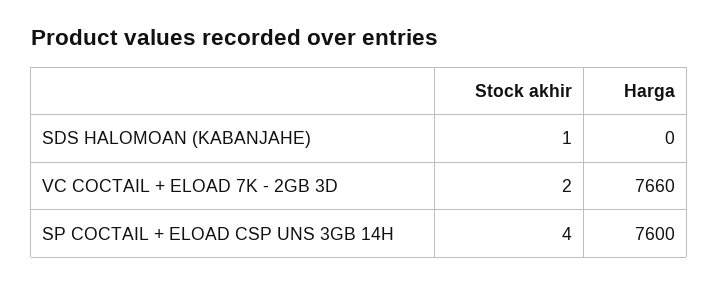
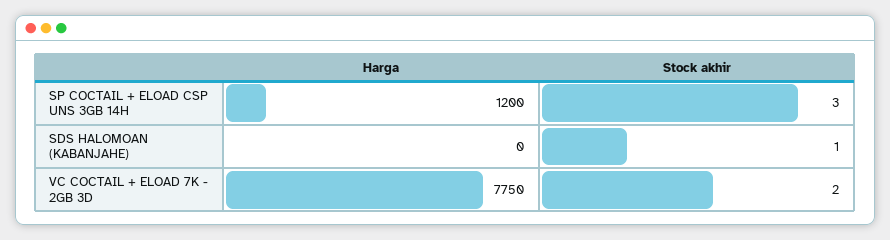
Harga, VC COCTAIL + ELOAD 7K - 2GB 3D: 7660 -> 7750
Stock akhir, SP COCTAIL + ELOAD CSP UNS 3GB 14H: 4 -> 3
Harga, SP COCTAIL + ELOAD CSP UNS 3GB 14H: 7600 -> 1200

